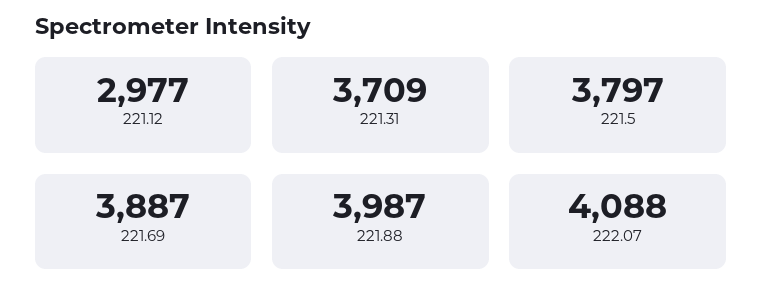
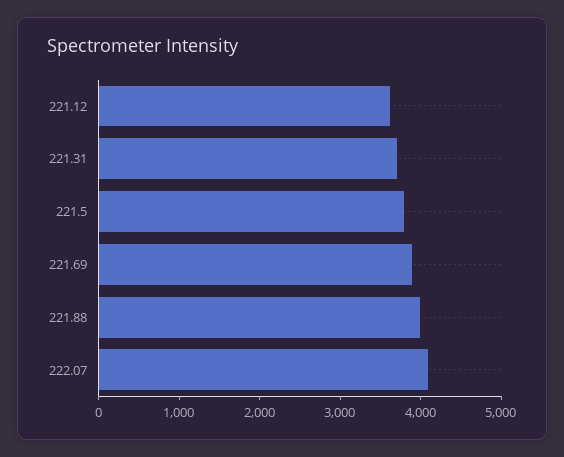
221.12: 2977 -> 3600

